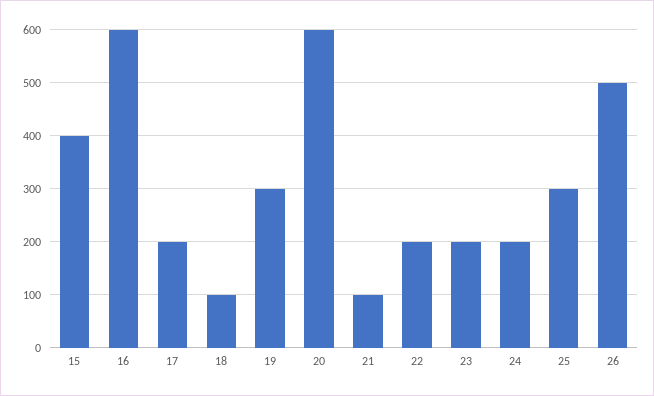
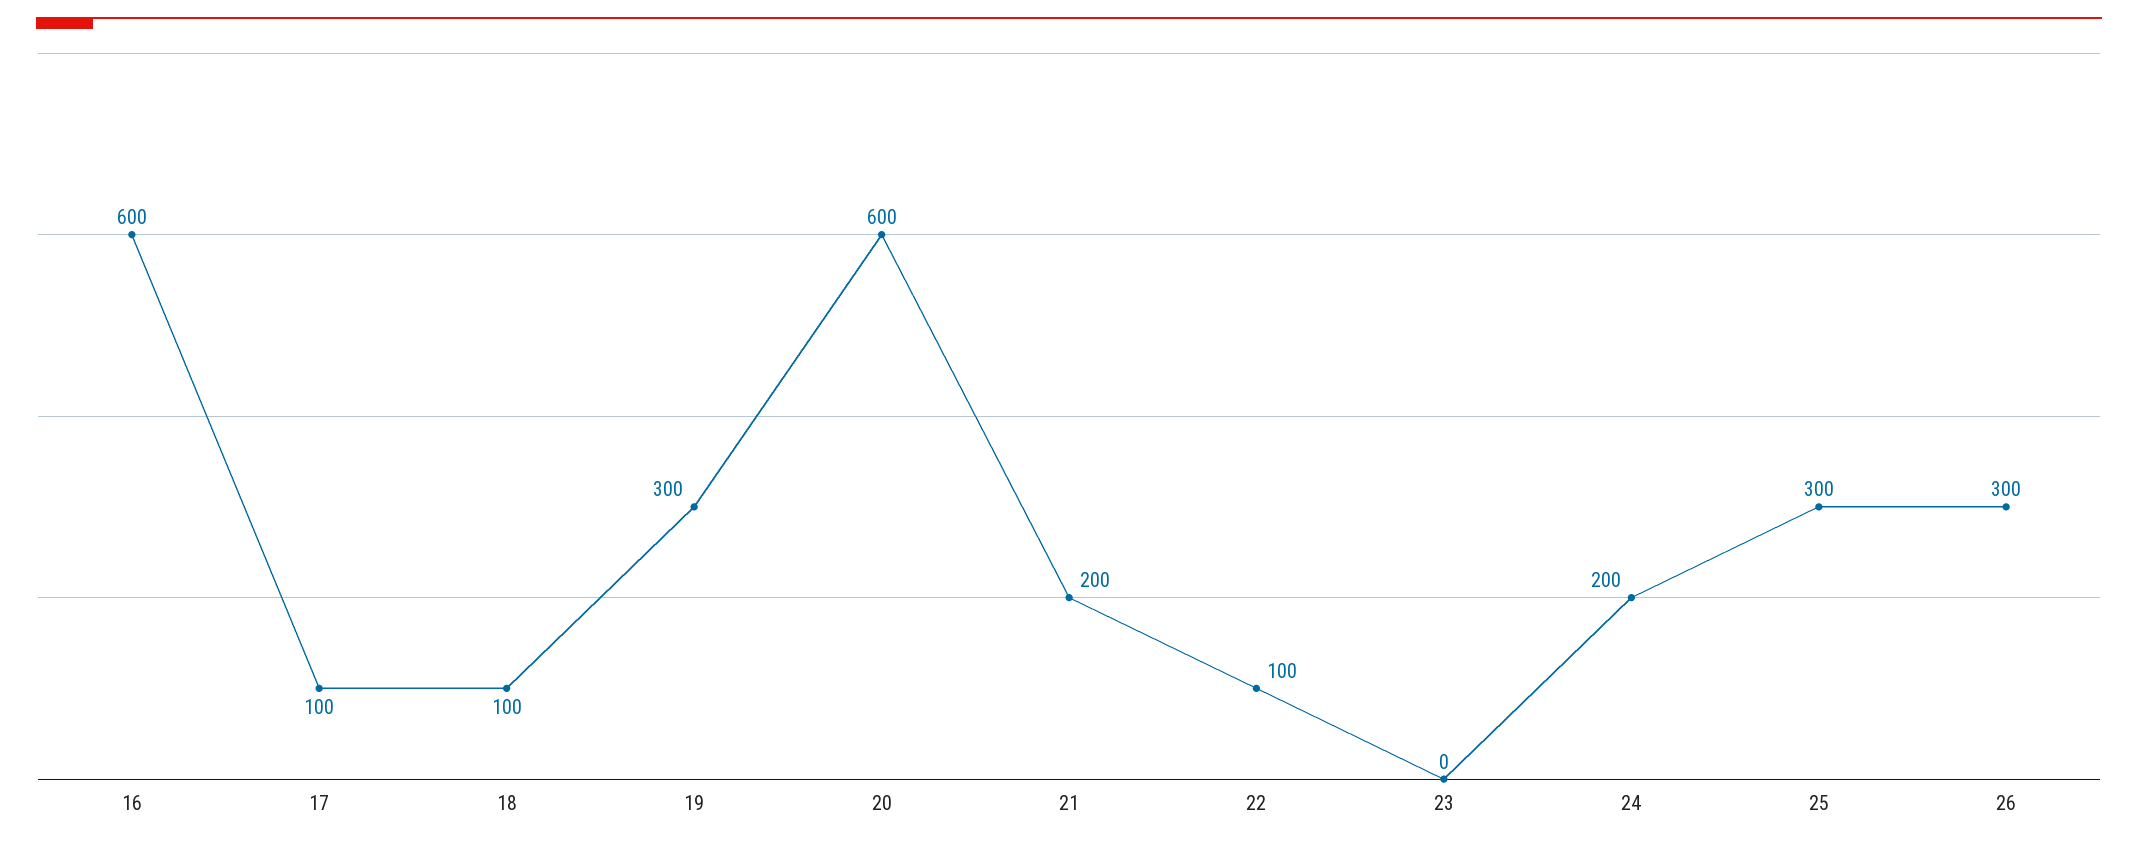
15: 400 -> none
17: 200 -> 100
21: 100 -> 200
22: 200 -> 100
23: 200 -> 0
26: 500 -> 300

